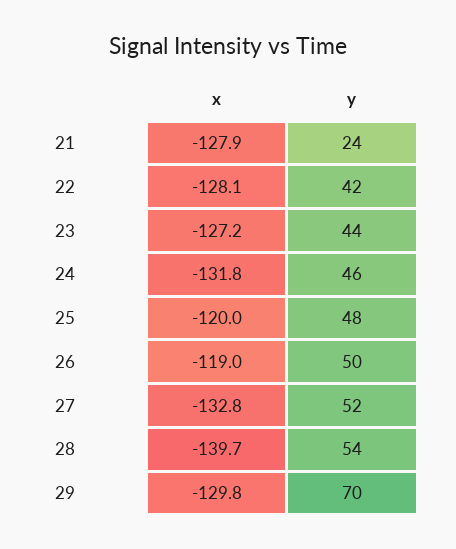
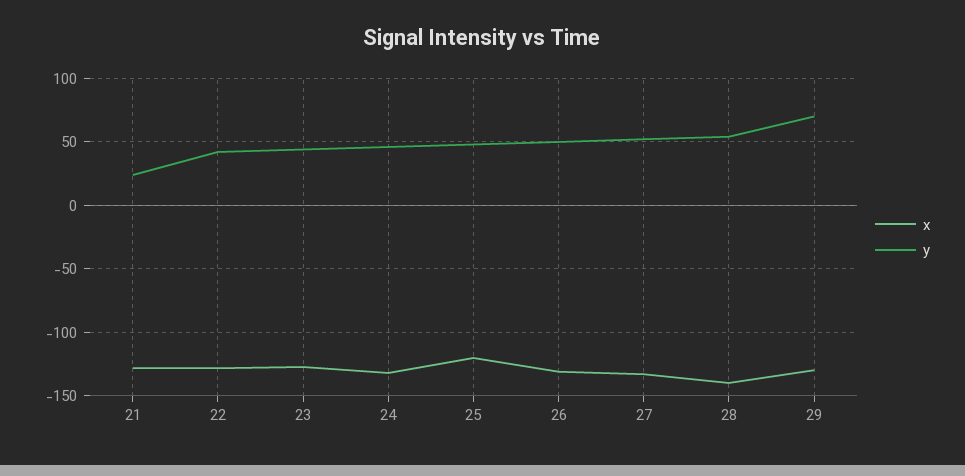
x, 26: -119 -> -130

